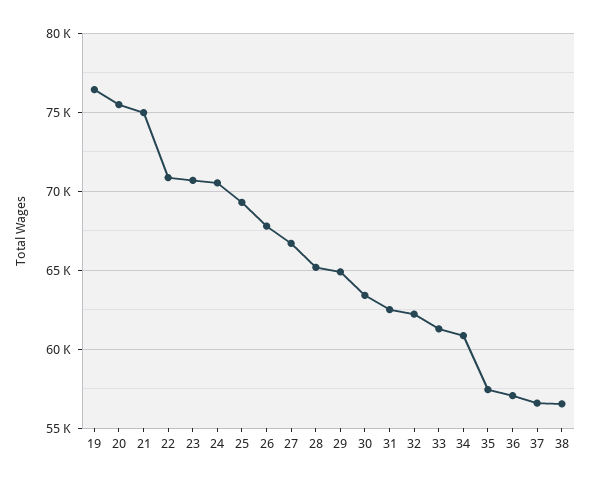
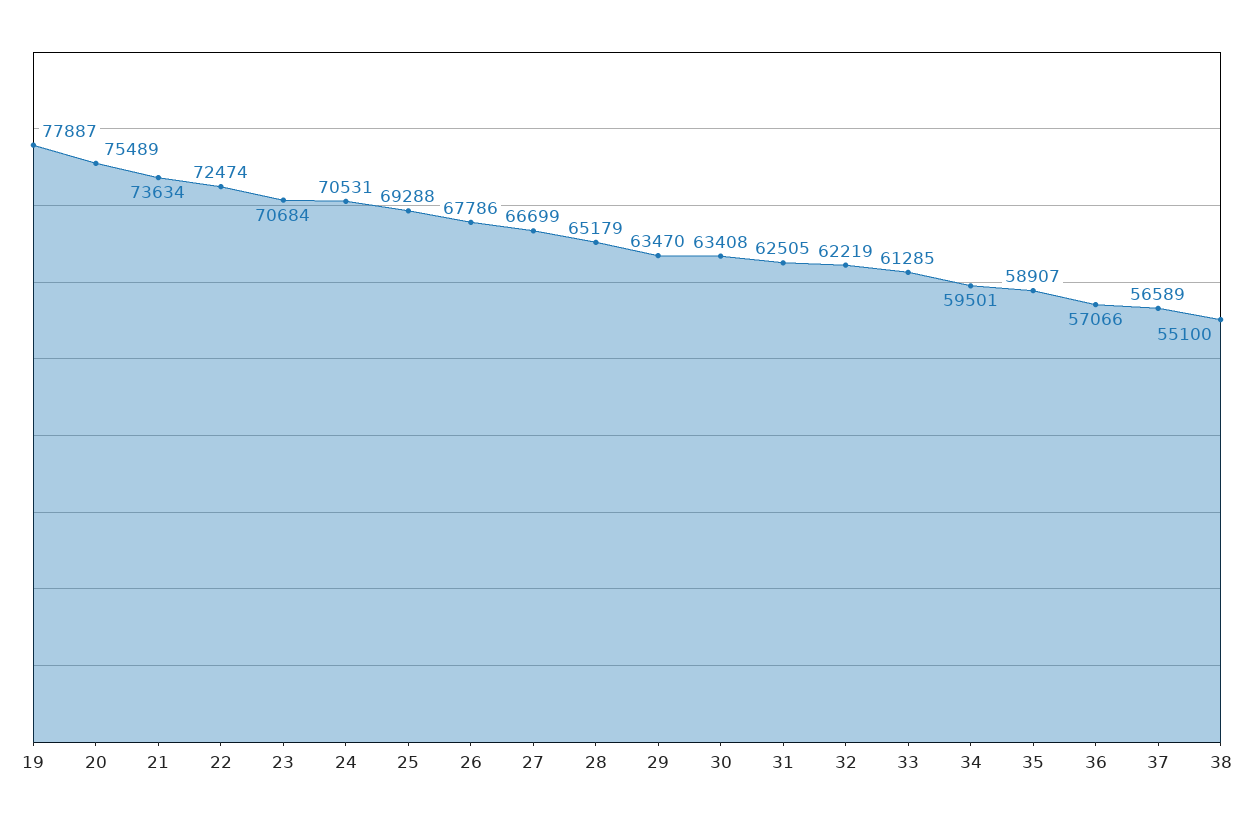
19: 76500 -> 77887
21: 75000 -> 73634
22: 71000 -> 72474
29: 65000 -> 63470
34: 61000 -> 59501
35: 57500 -> 58907
38: 56500 -> 55100

